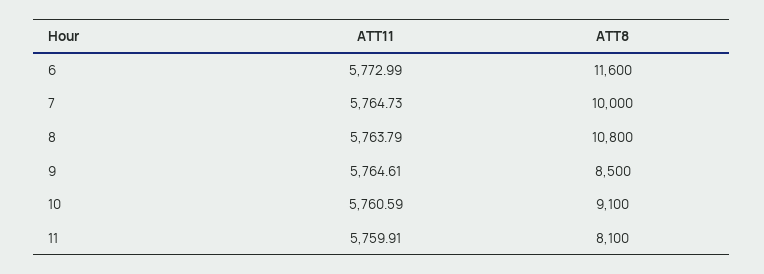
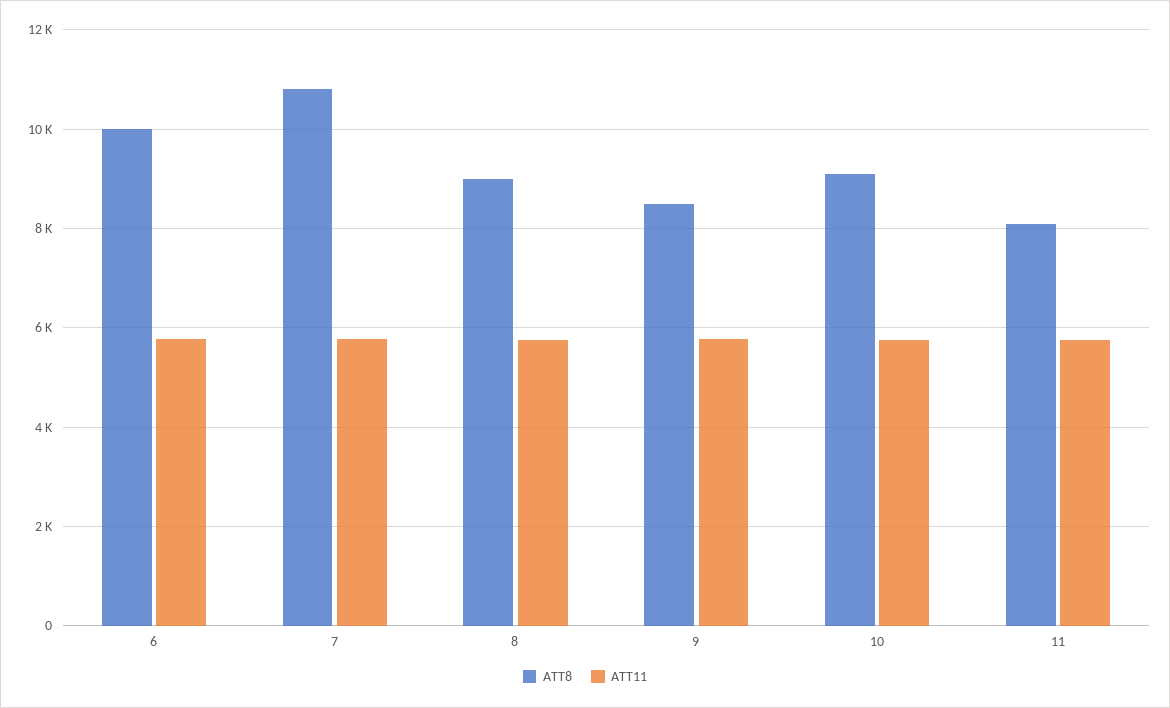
ATT8, 6: 11600 -> 10000
ATT8, 7: 10000 -> 10800
ATT8, 8: 10800 -> 9000

